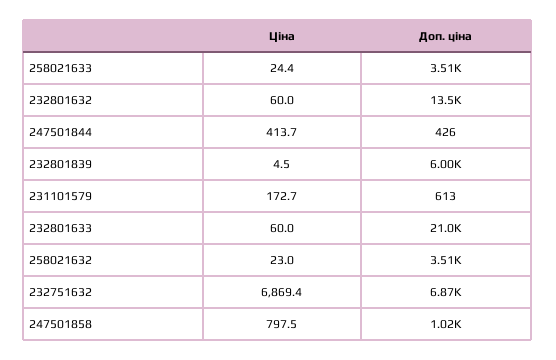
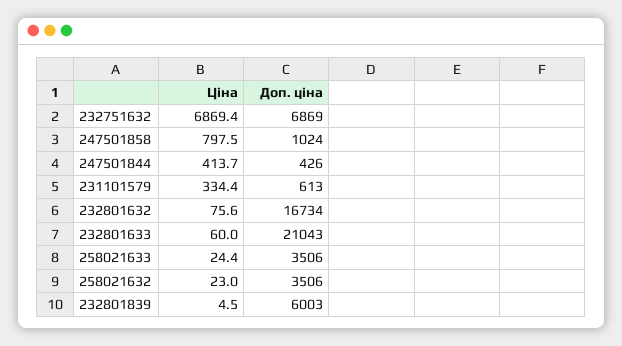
Ціна, 232801632: 60 -> 75.6
Доп. ціна, 232801632: 13500 -> 16734
Ціна, 231101579: 172.7 -> 334.4

